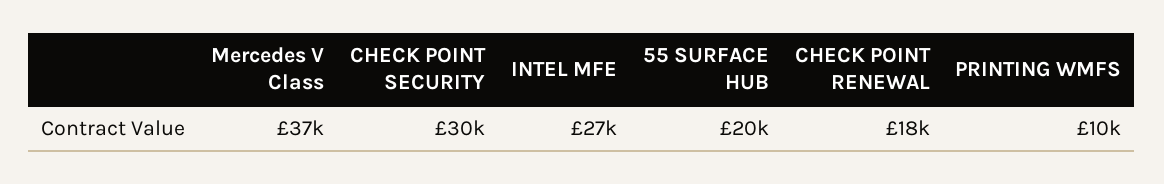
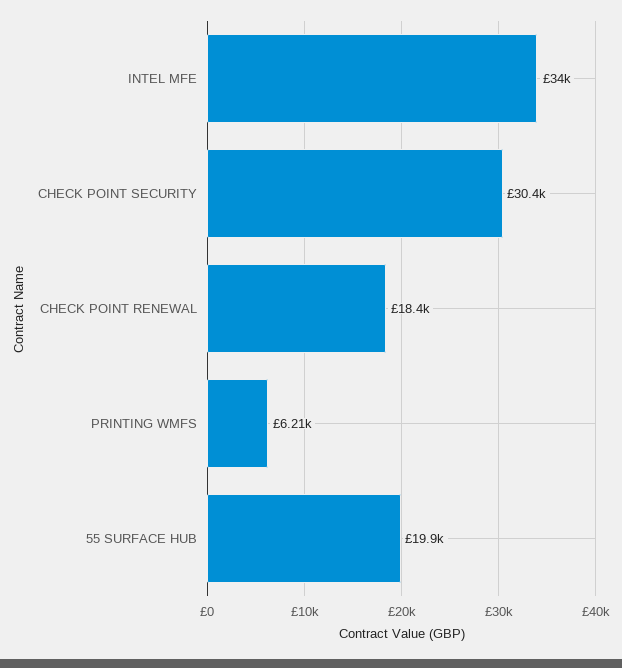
Mercedes V Class: 37000 -> none
INTEL MFE: 27000 -> 34000
PRINTING WMFS: 10000 -> 6210

